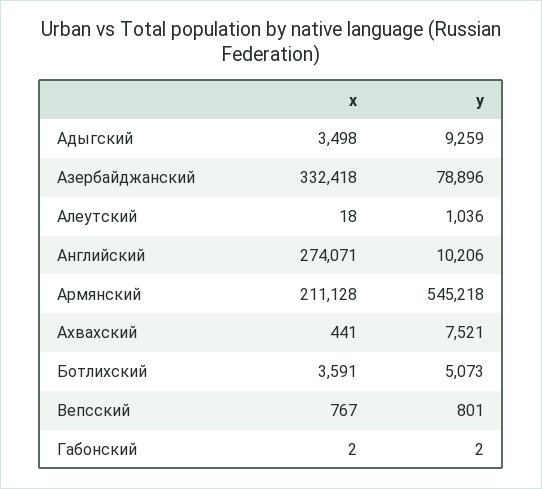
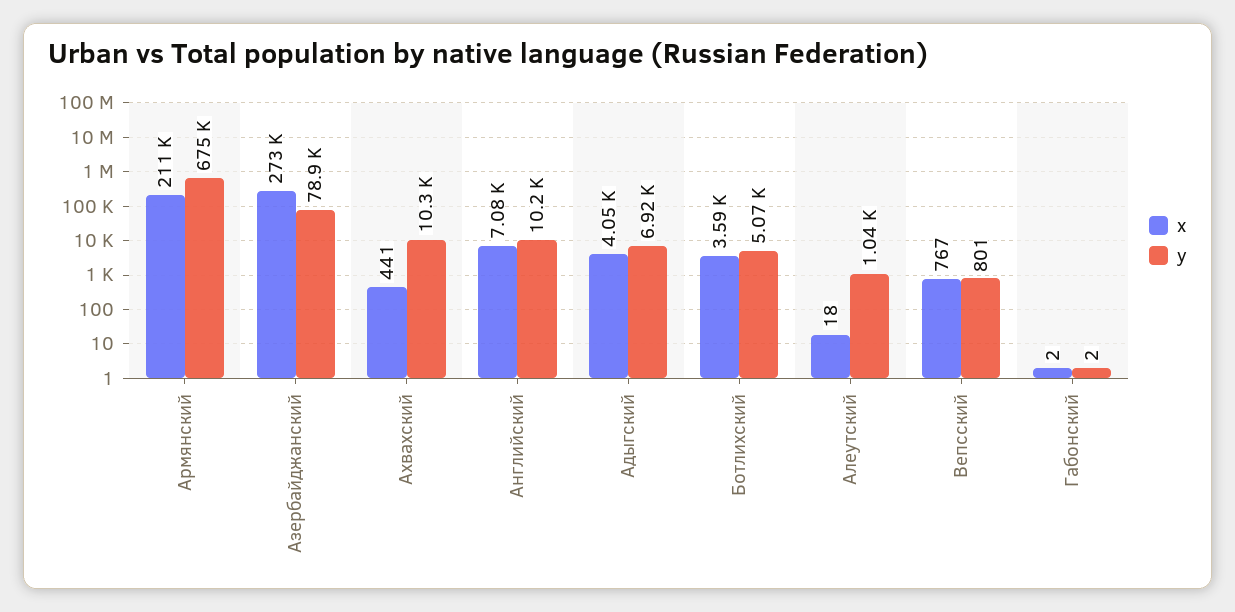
x, Адыгский: 3498 -> 4050
y, Адыгский: 9259 -> 6920
x, Азербайджанский: 332418 -> 273000
x, Английский: 274071 -> 7080
y, Армянский: 545218 -> 675000
y, Ахвахский: 7521 -> 10300

